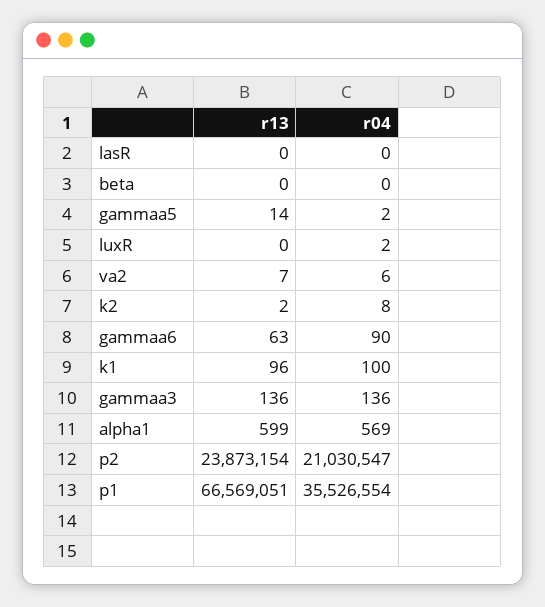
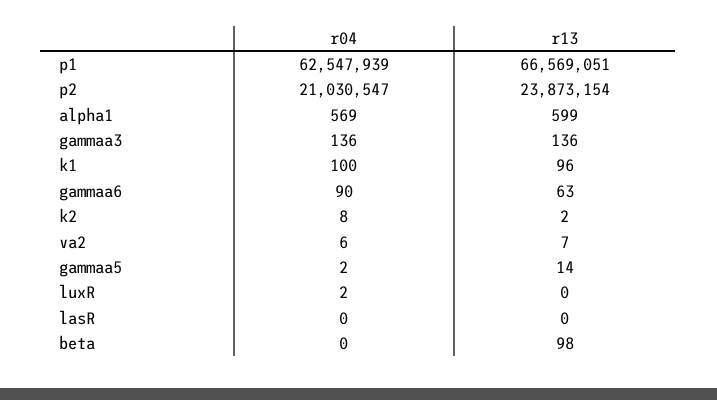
r13, beta: 0 -> 98
r04, p1: 35526554 -> 62547939

